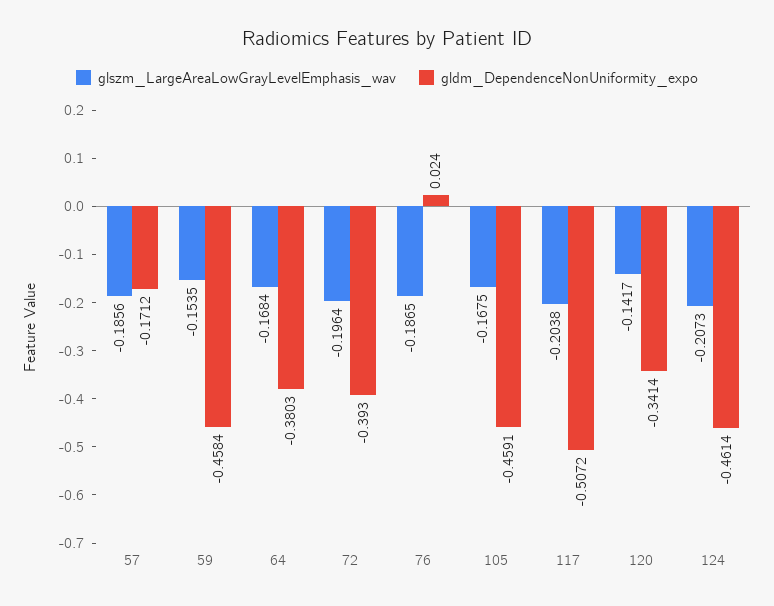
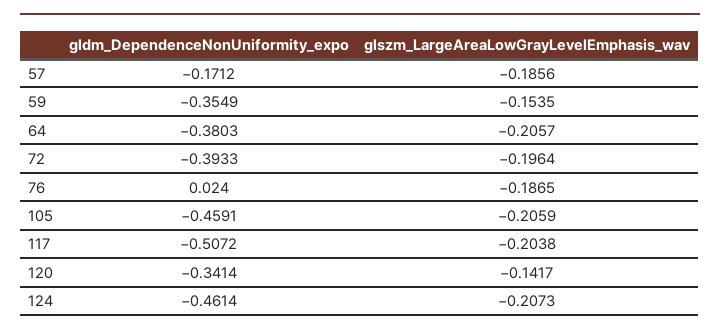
gldm_DependenceNonUniformity_expo, 59: -0.4584 -> -0.3549
glszm_LargeAreaLowGrayLevelEmphasis_wav, 64: -0.1684 -> -0.2057
gldm_DependenceNonUniformity_expo, 72: -0.393 -> -0.3933
glszm_LargeAreaLowGrayLevelEmphasis_wav, 105: -0.1675 -> -0.2059

